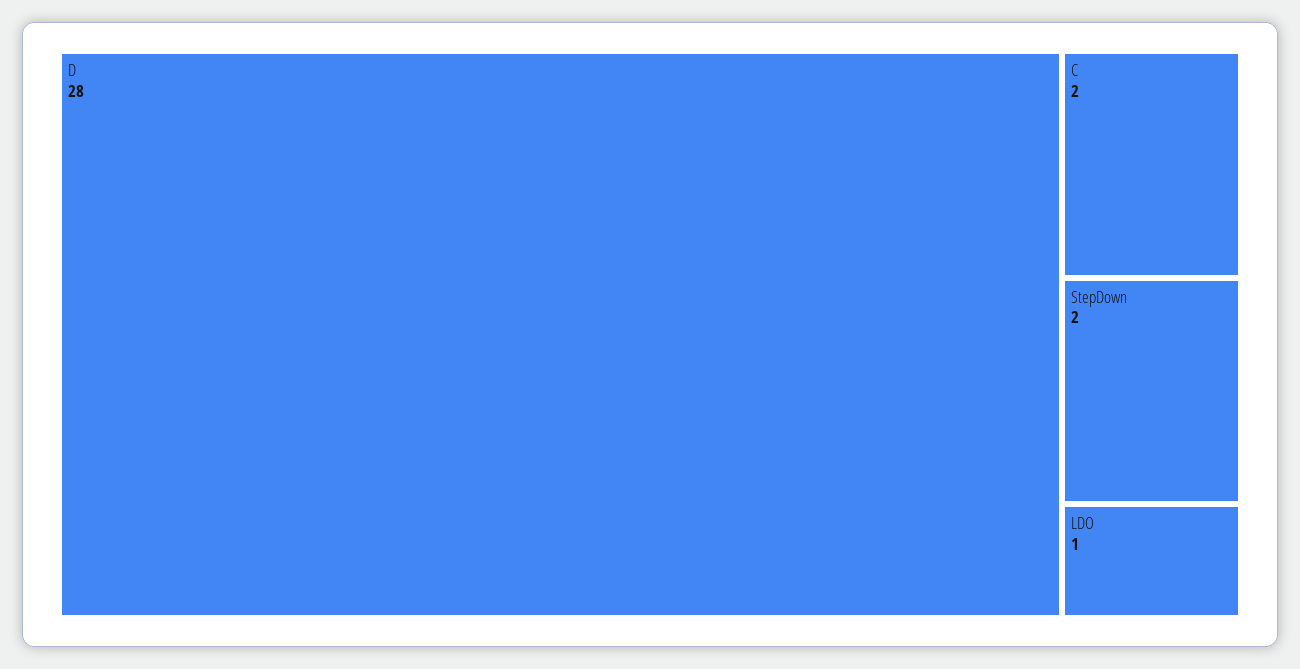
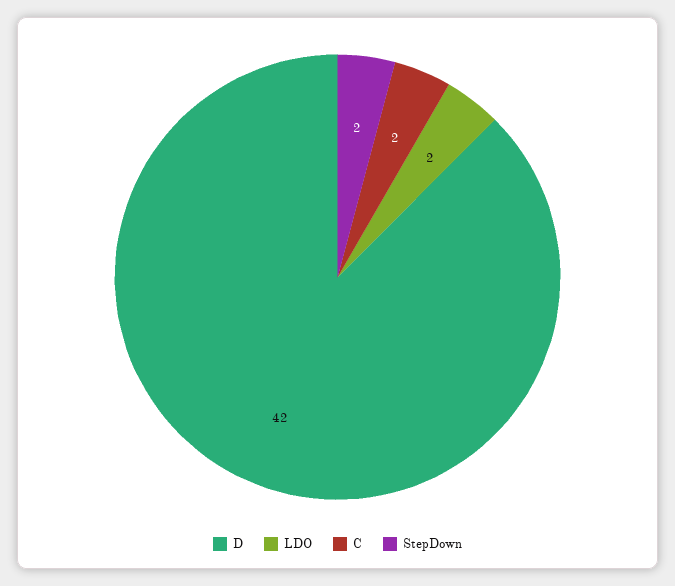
D: 28 -> 42
LDO: 1 -> 2

